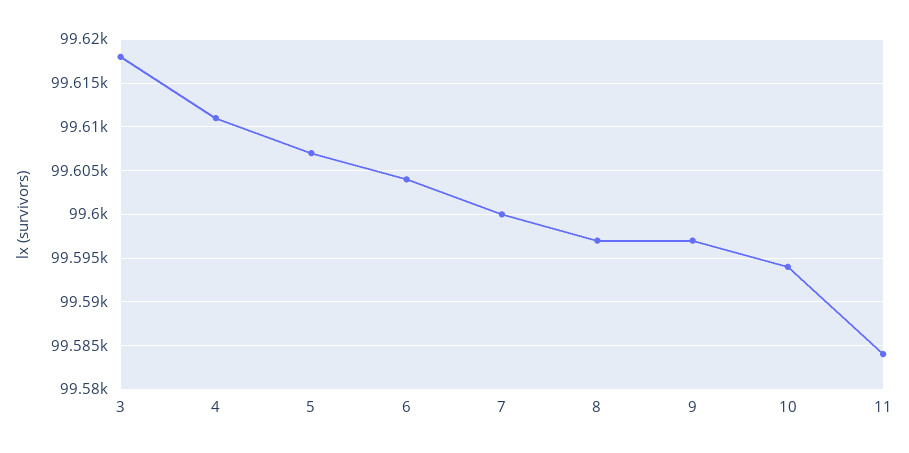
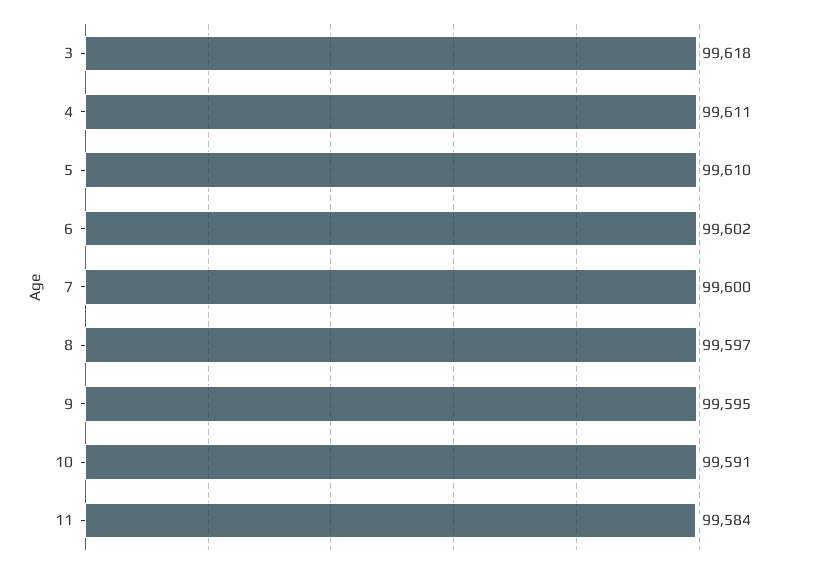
5: 99607 -> 99610
6: 99604 -> 99602
9: 99597 -> 99595
10: 99594 -> 99591

